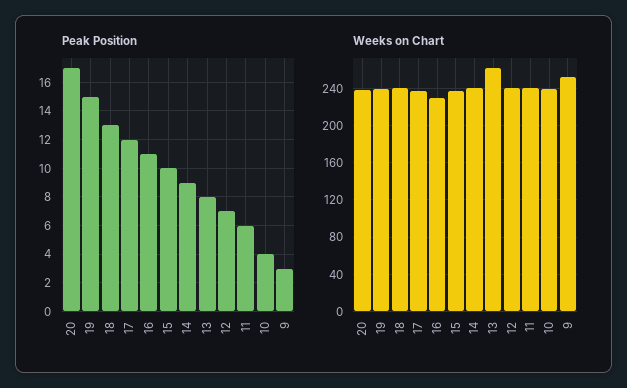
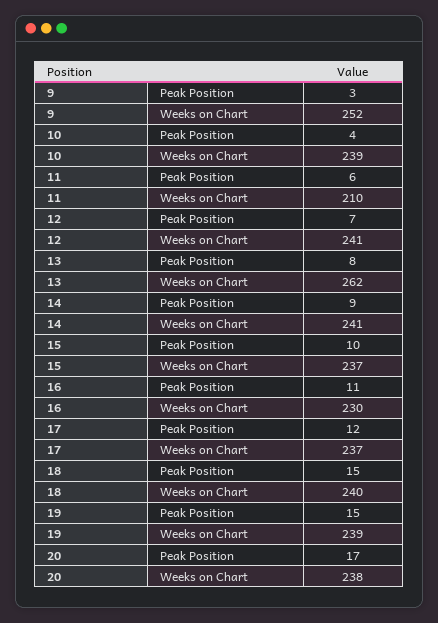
Peak Position, 18: 13 -> 15
Weeks on Chart, 11: 240 -> 210

